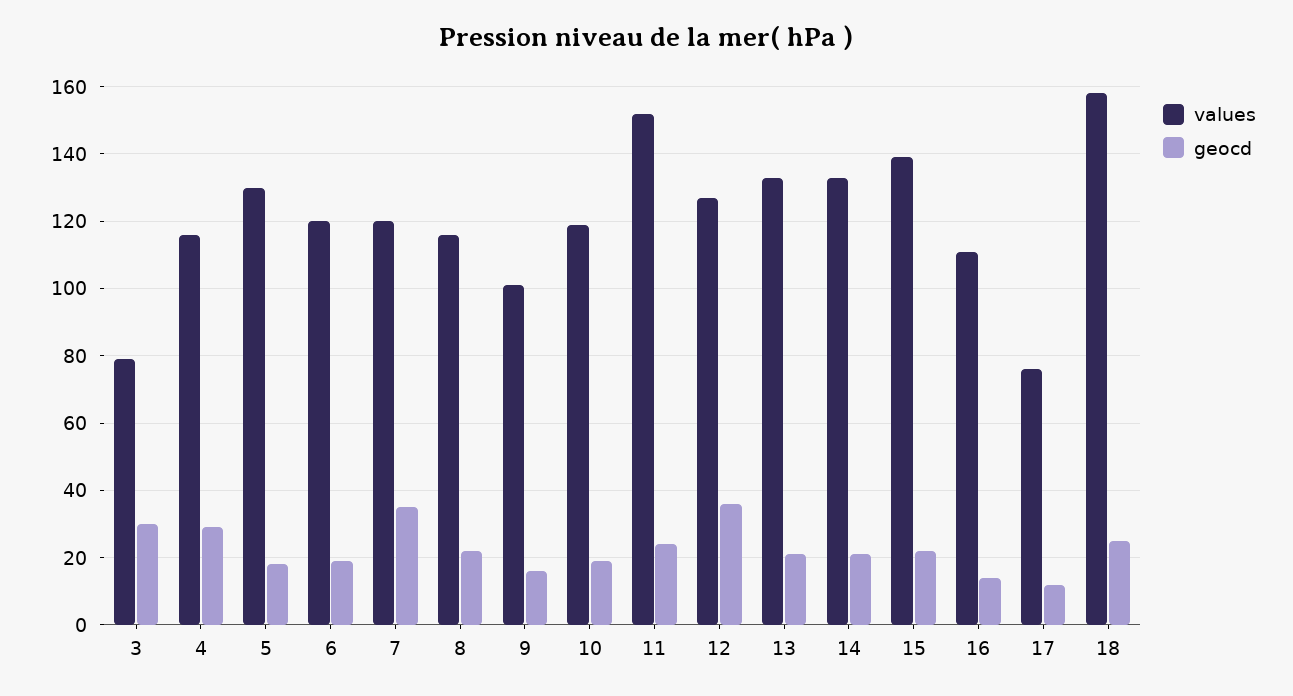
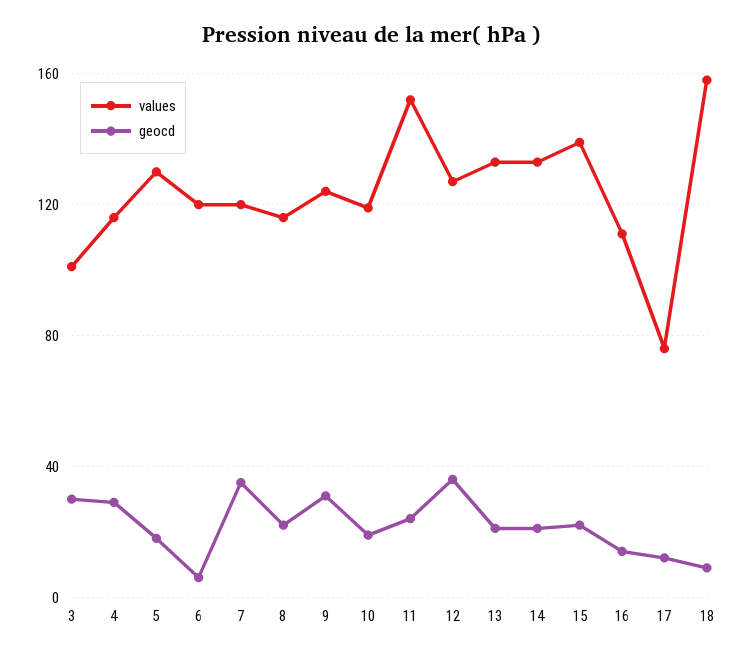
values, 3: 80 -> 100
geocd, 6: 20 -> 5
values, 9: 100 -> 125
geocd, 9: 15 -> 30
geocd, 18: 25 -> 10

